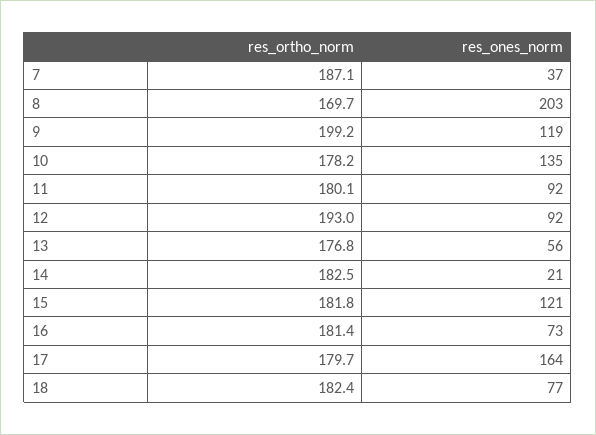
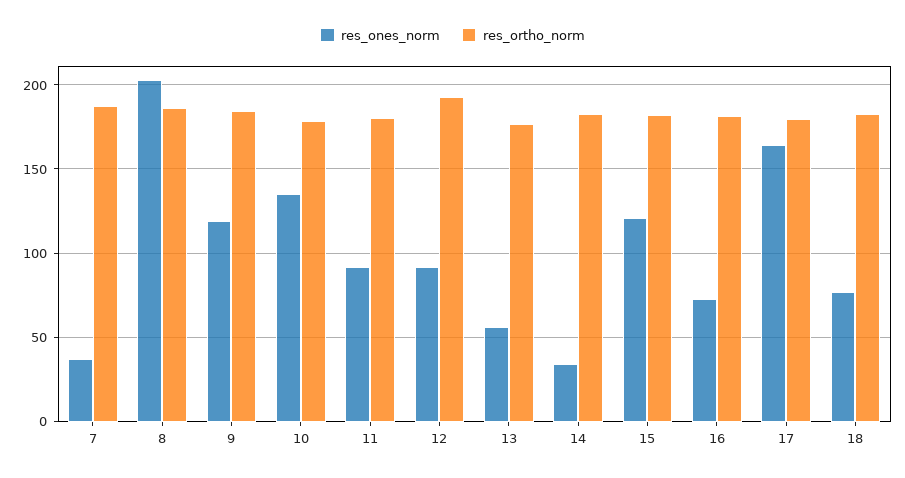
res_ortho_norm, 8: 169.7 -> 185
res_ortho_norm, 9: 199.2 -> 185
res_ones_norm, 14: 21 -> 35

